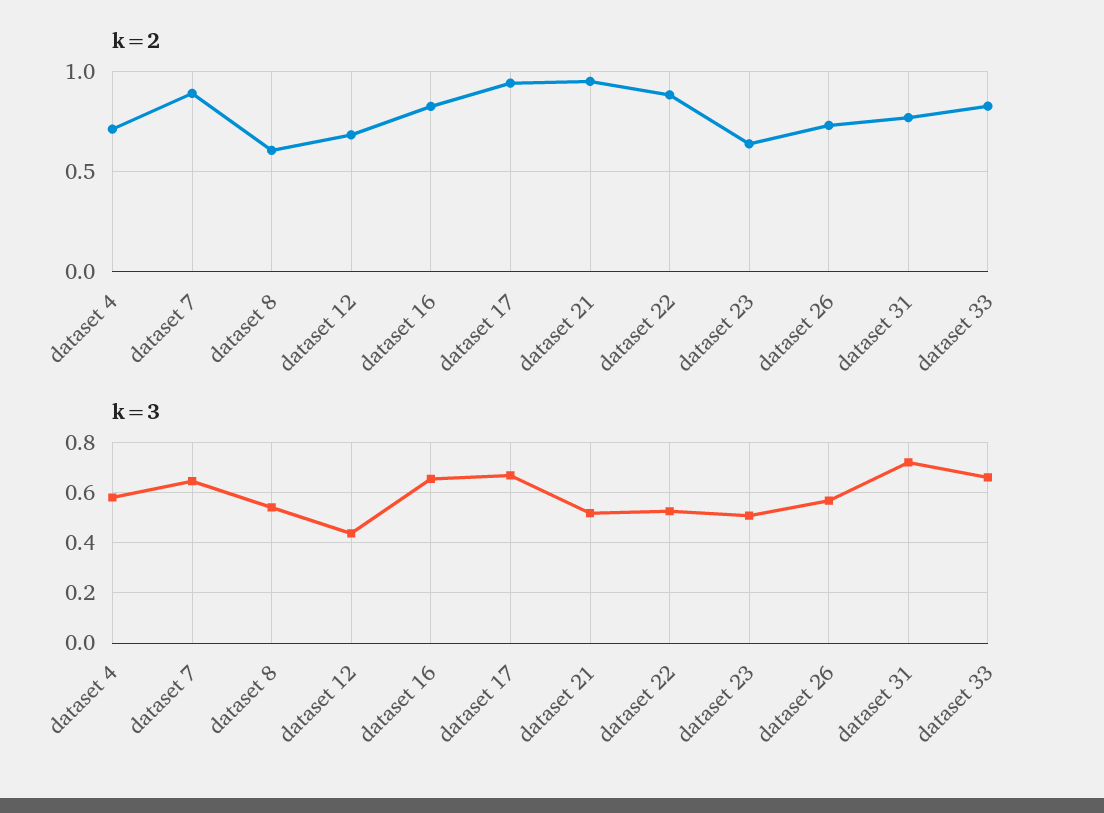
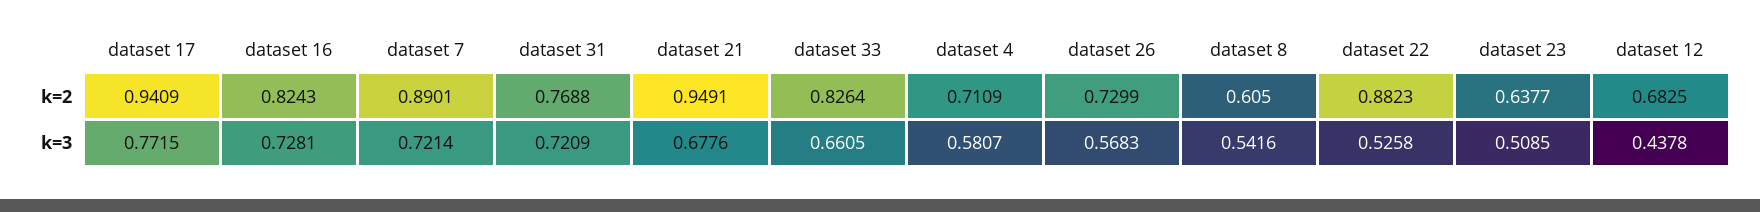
k=3, dataset 7: 0.65 -> 0.7214
k=3, dataset 16: 0.65 -> 0.7281
k=3, dataset 17: 0.675 -> 0.7715
k=3, dataset 21: 0.525 -> 0.6776

